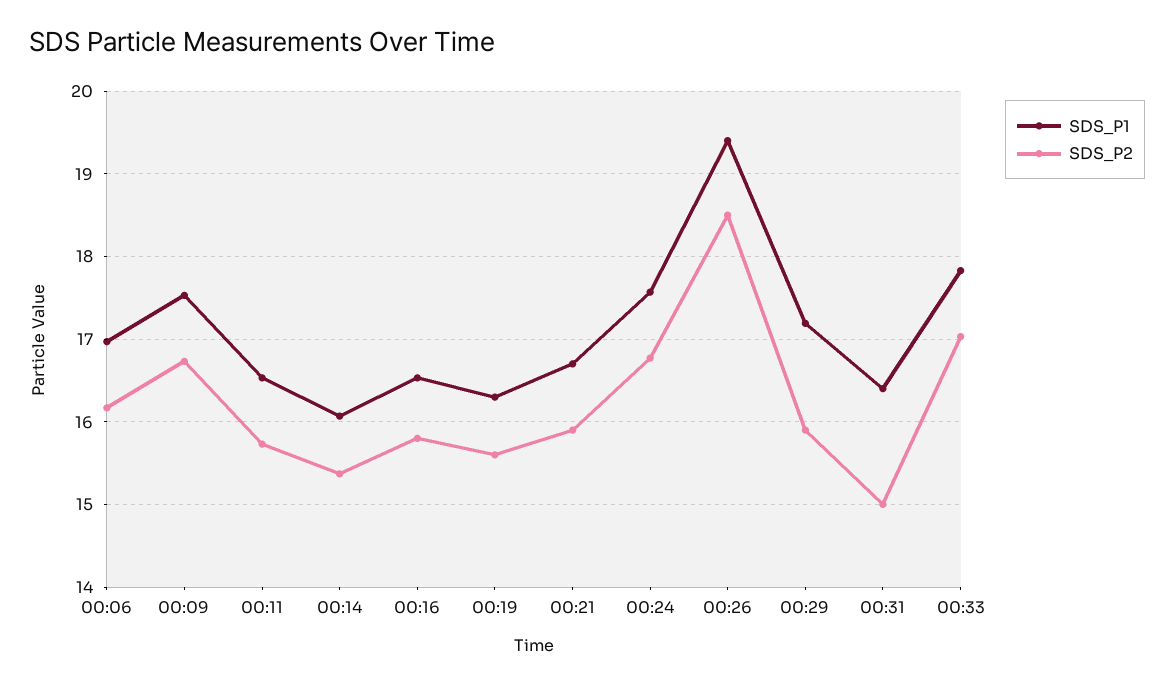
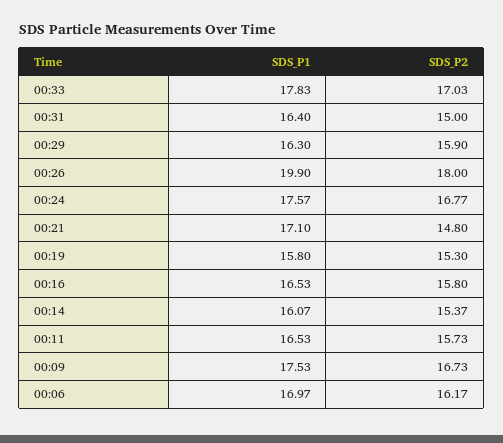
SDS_P1, 00:19: 16.3 -> 15.8
SDS_P2, 00:19: 15.6 -> 15.3
SDS_P1, 00:21: 16.7 -> 17.1
SDS_P2, 00:21: 15.9 -> 14.8
SDS_P1, 00:26: 19.4 -> 19.9
SDS_P2, 00:26: 18.5 -> 18
SDS_P1, 00:29: 17.2 -> 16.3

